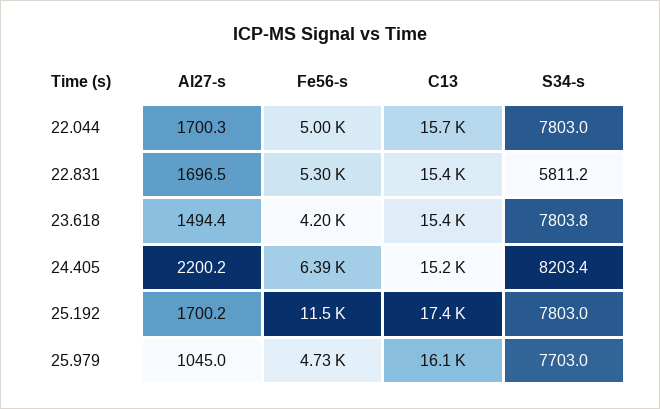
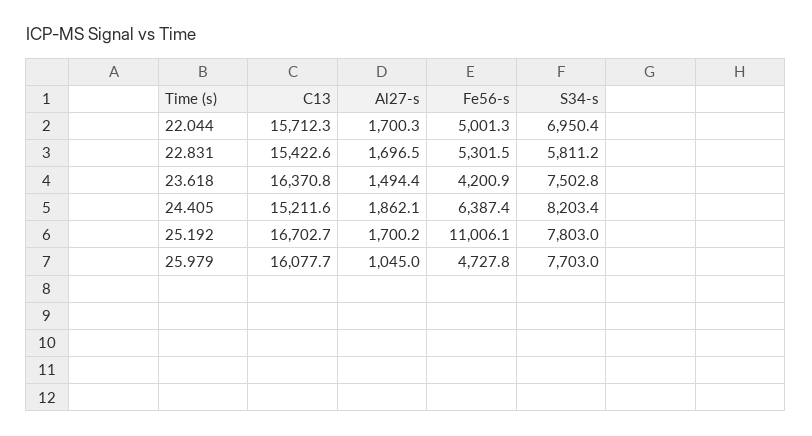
S34-s, 22.044: 7803 -> 6950.4
C13, 23.618: 15400 -> 16370.8
S34-s, 23.618: 7803.8 -> 7502.8
Al27-s, 24.405: 2200.2 -> 1862.1
Fe56-s, 25.192: 11500 -> 11006.1
C13, 25.192: 17400 -> 16702.7

